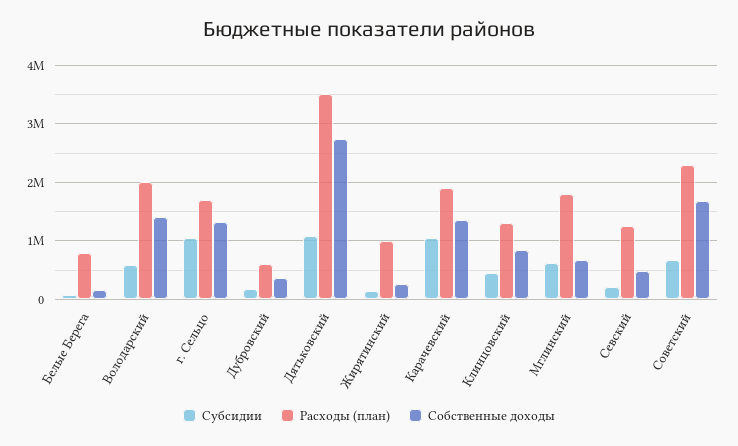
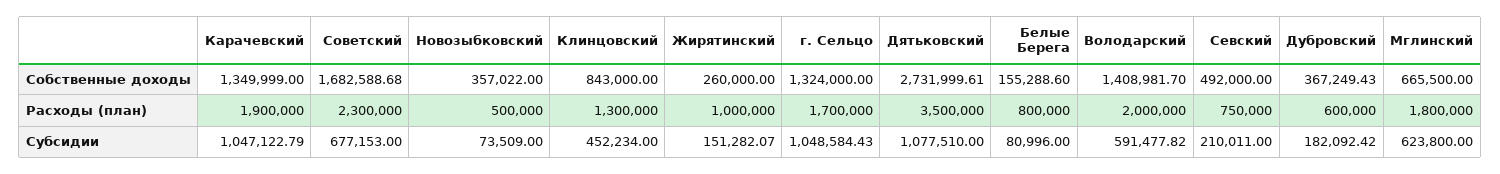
Расходы (план), Севский: 1200000 -> 750000
Собственные доходы, Новозыбковский: none -> 357022
Расходы (план), Новозыбковский: none -> 500000
Субсидии, Новозыбковский: none -> 73509

